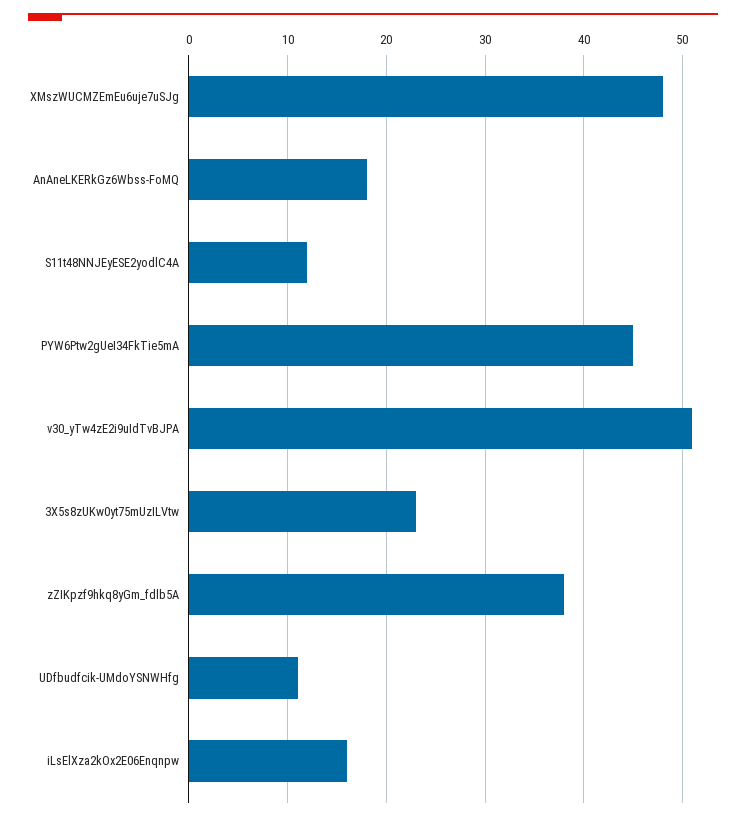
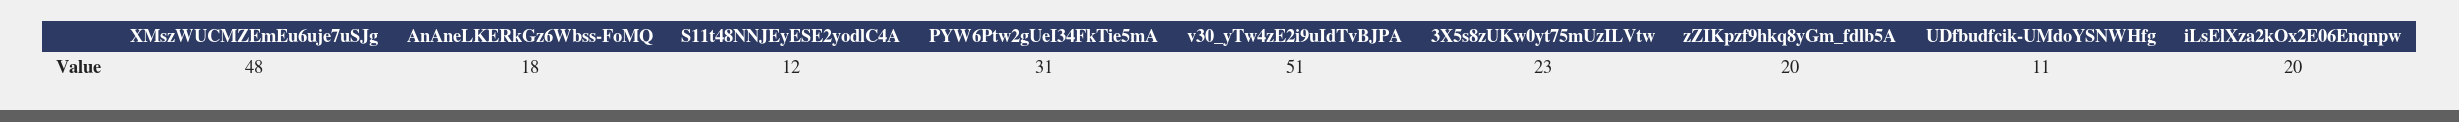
PYW6Ptw2gUeI34FkTie5mA: 45 -> 31
zZIKpzf9hkq8yGm_fdlb5A: 38 -> 20
iLsElXza2kOx2E06Enqnpw: 16 -> 20

